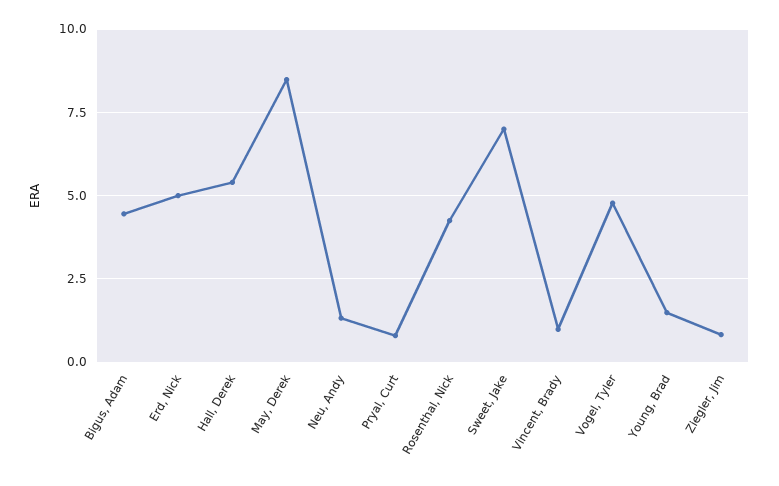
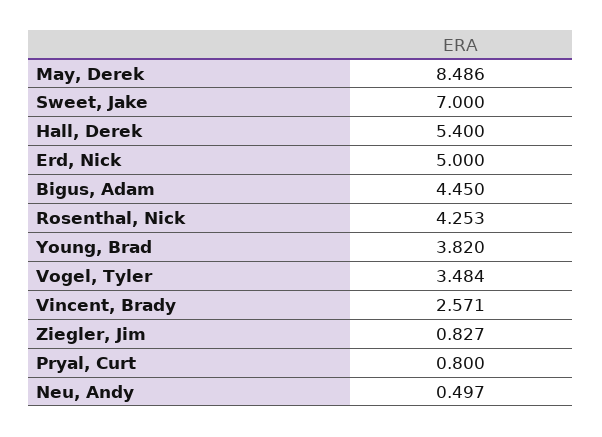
Neu, Andy: 1.25 -> 0.497
Vincent, Brady: 1 -> 2.571
Vogel, Tyler: 4.75 -> 3.484
Young, Brad: 1.5 -> 3.82

